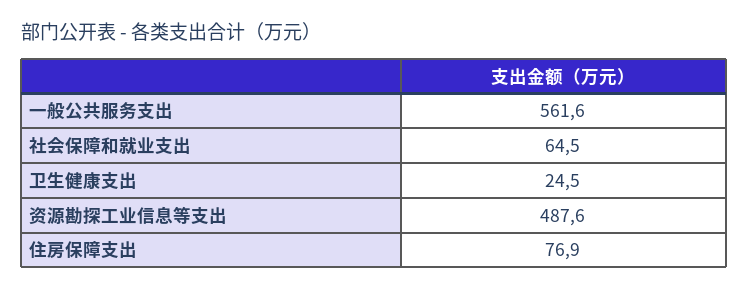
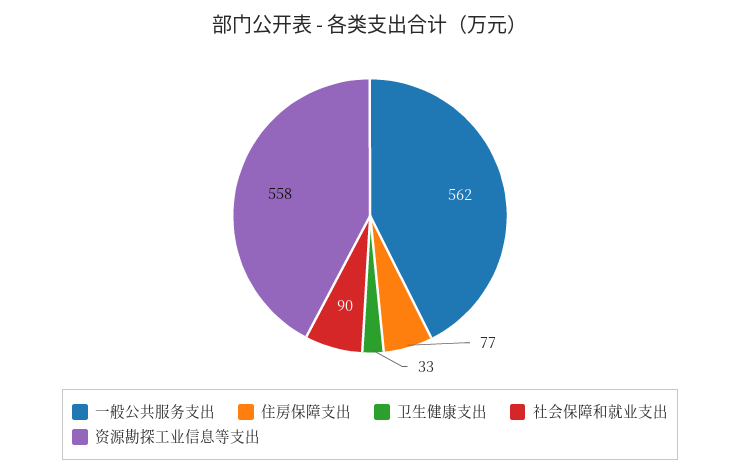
社会保障和就业支出: 64.5 -> 90
卫生健康支出: 24.5 -> 33
资源勘探工业信息等支出: 487.6 -> 558

